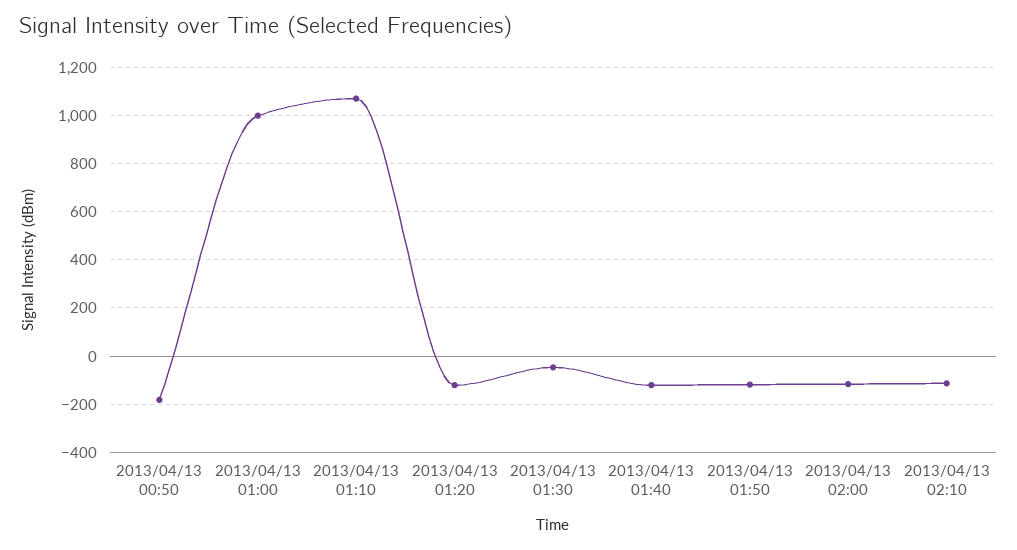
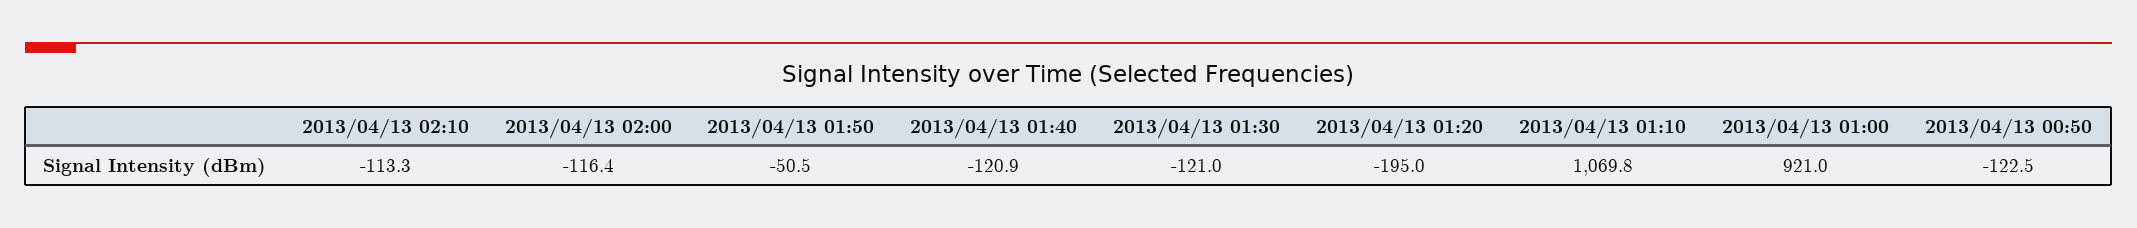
2013/04/13 00:50: -175 -> -122.5
2013/04/13 01:00: 1000 -> 921
2013/04/13 01:20: -125 -> -195
2013/04/13 01:30: -50 -> -121
2013/04/13 01:50: -125 -> -50.5

